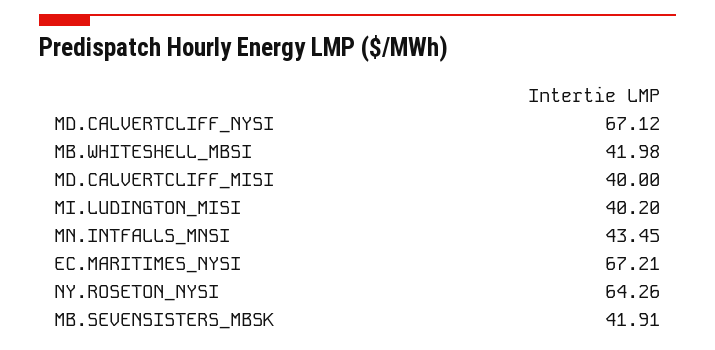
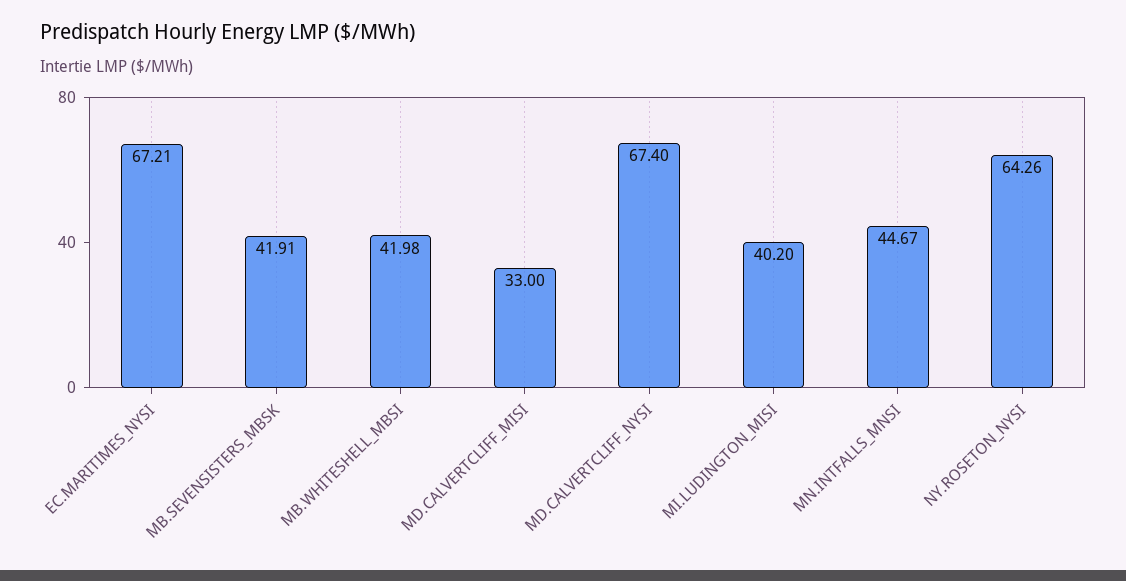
MD.CALVERTCLIFF_NYSI: 67.12 -> 67.4
MD.CALVERTCLIFF_MISI: 40 -> 33
MN.INTFALLS_MNSI: 43.45 -> 44.67

